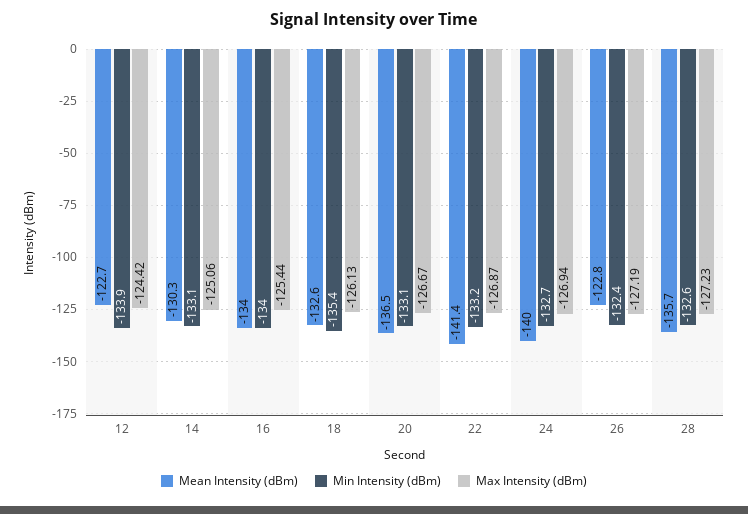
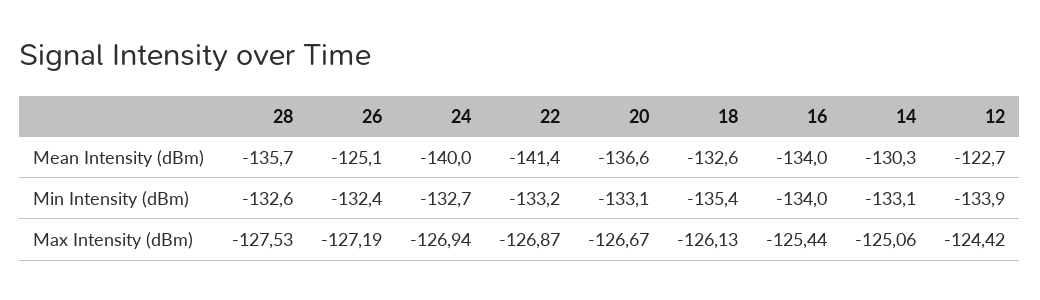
Mean Intensity (dBm), 20: -136.5 -> -136.6
Mean Intensity (dBm), 26: -122.8 -> -125.1
Max Intensity (dBm), 28: -127.23 -> -127.53

